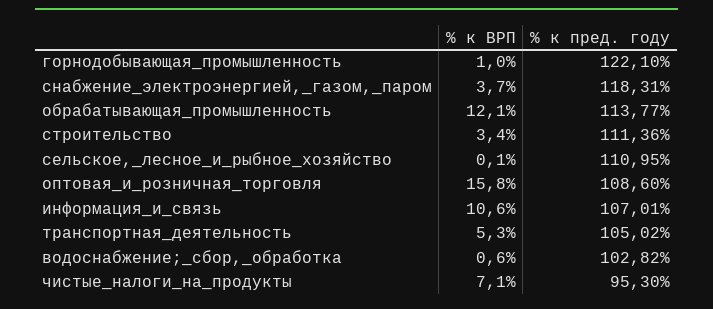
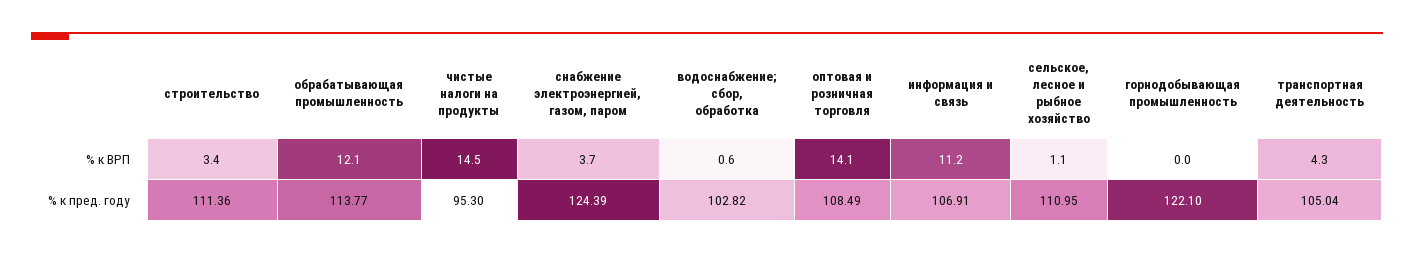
% к ВРП, горнодобывающая_промышленность: 1 -> 0
% к пред. году, снабжение_электроэнергией,_газом,_паром: 118.31 -> 124.39
% к ВРП, сельское,_лесное_и_рыбное_хозяйство: 0.1 -> 1.1
% к ВРП, оптовая_и_розничная_торговля: 15.8 -> 14.1
% к пред. году, оптовая_и_розничная_торговля: 108.6 -> 108.49
% к ВРП, информация_и_связь: 10.6 -> 11.2
% к пред. году, информация_и_связь: 107.01 -> 106.91
% к ВРП, транспортная_деятельность: 5.3 -> 4.3
% к пред. году, транспортная_деятельность: 105.02 -> 105.04
% к ВРП, чистые_налоги_на_продукты: 7.1 -> 14.5

